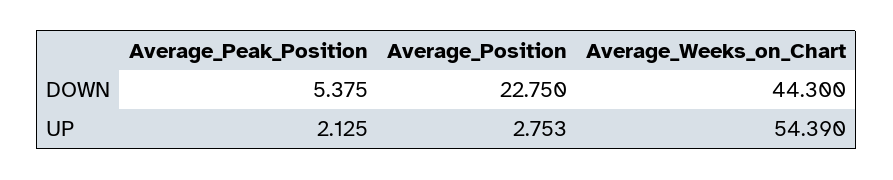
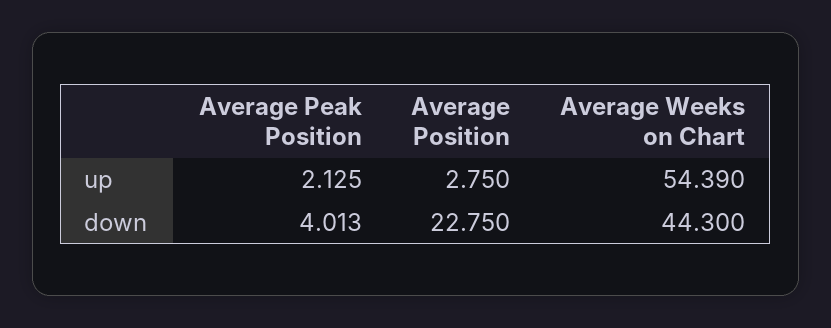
Average_Peak_Position, DOWN: 5.375 -> 4.013
Average_Position, UP: 2.753 -> 2.75

